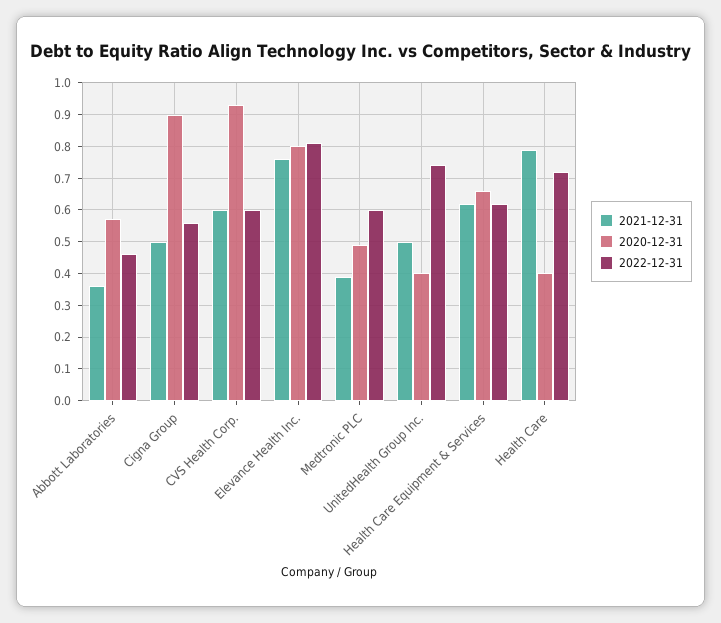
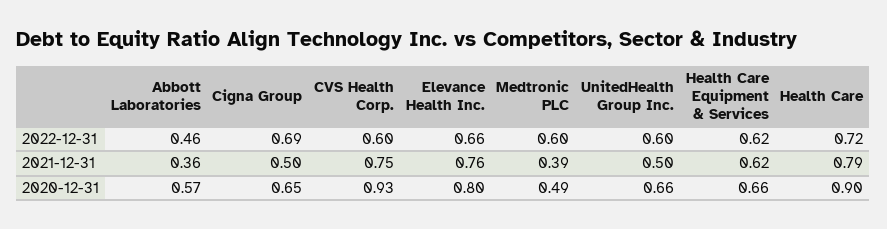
2020-12-31, Cigna Group: 0.9 -> 0.65
2022-12-31, Cigna Group: 0.55 -> 0.69
2021-12-31, CVS Health Corp.: 0.6 -> 0.75
2022-12-31, Elevance Health Inc.: 0.8 -> 0.66
2020-12-31, UnitedHealth Group Inc.: 0.4 -> 0.66
2022-12-31, UnitedHealth Group Inc.: 0.75 -> 0.6
2020-12-31, Health Care: 0.4 -> 0.9

